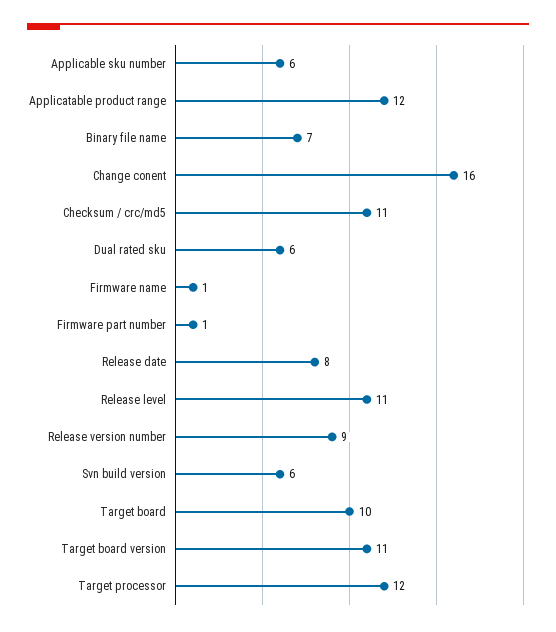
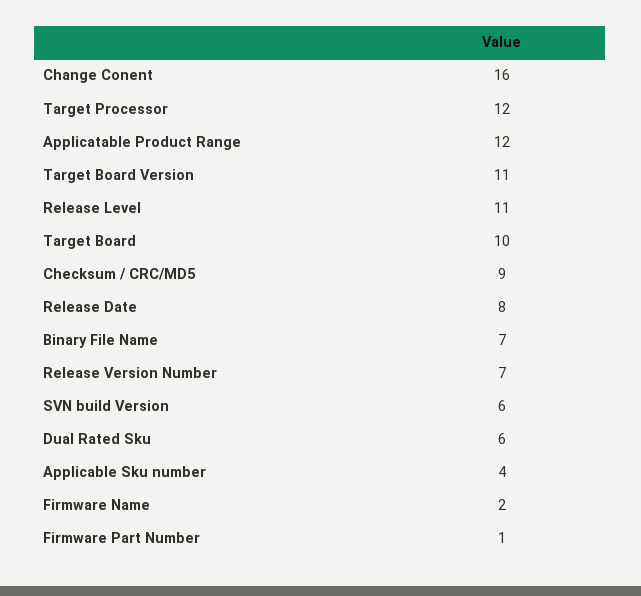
Applicable sku number: 6 -> 4
Checksum / crc/md5: 11 -> 9
Firmware name: 1 -> 2
Release version number: 9 -> 7

